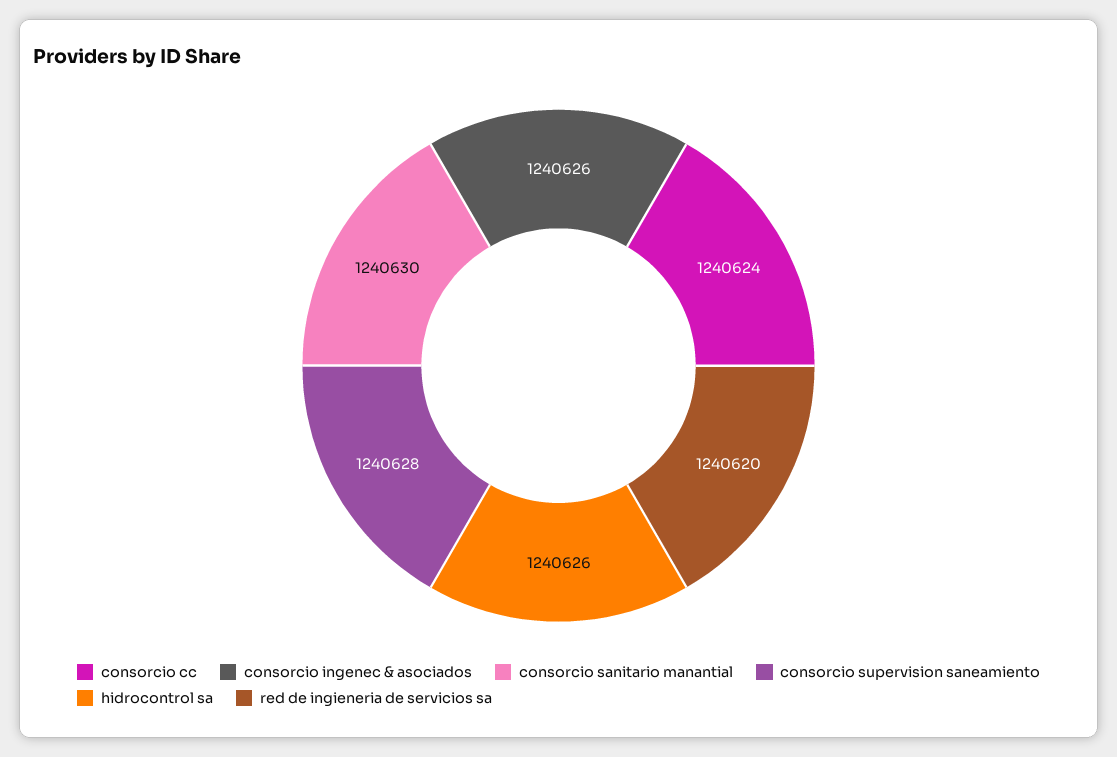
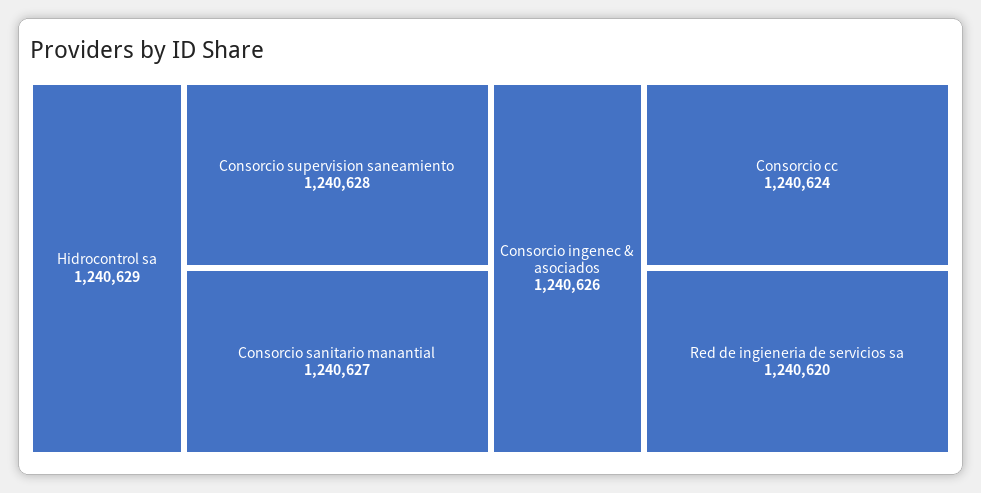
consorcio sanitario manantial: 1240630 -> 1240627
hidrocontrol sa: 1240626 -> 1240629

